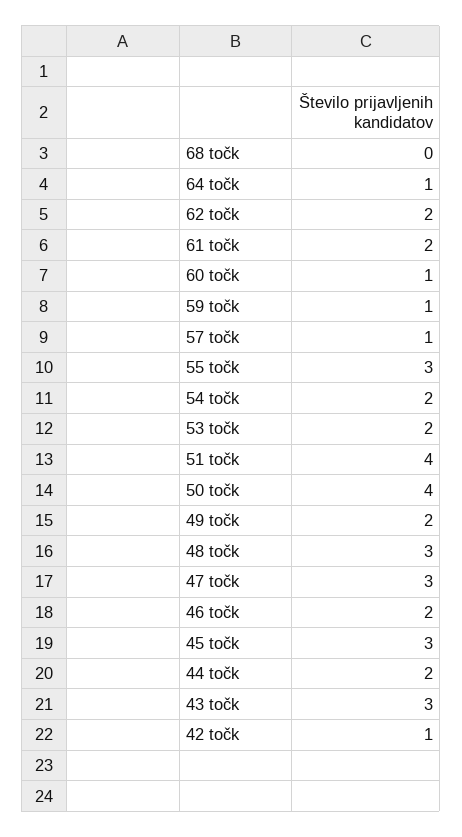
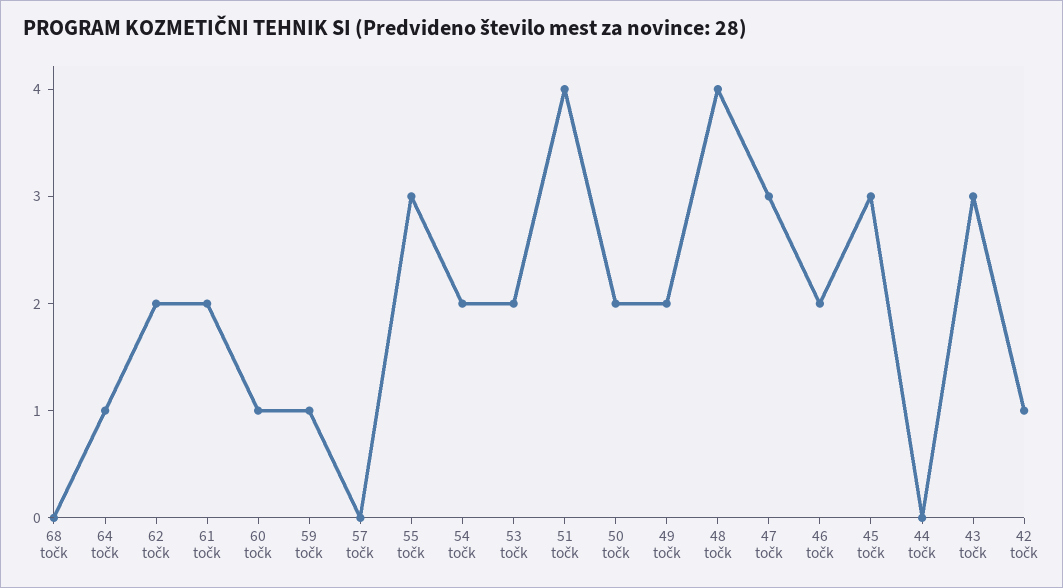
57 točk: 1 -> 0
50 točk: 4 -> 2
48 točk: 3 -> 4
44 točk: 2 -> 0

